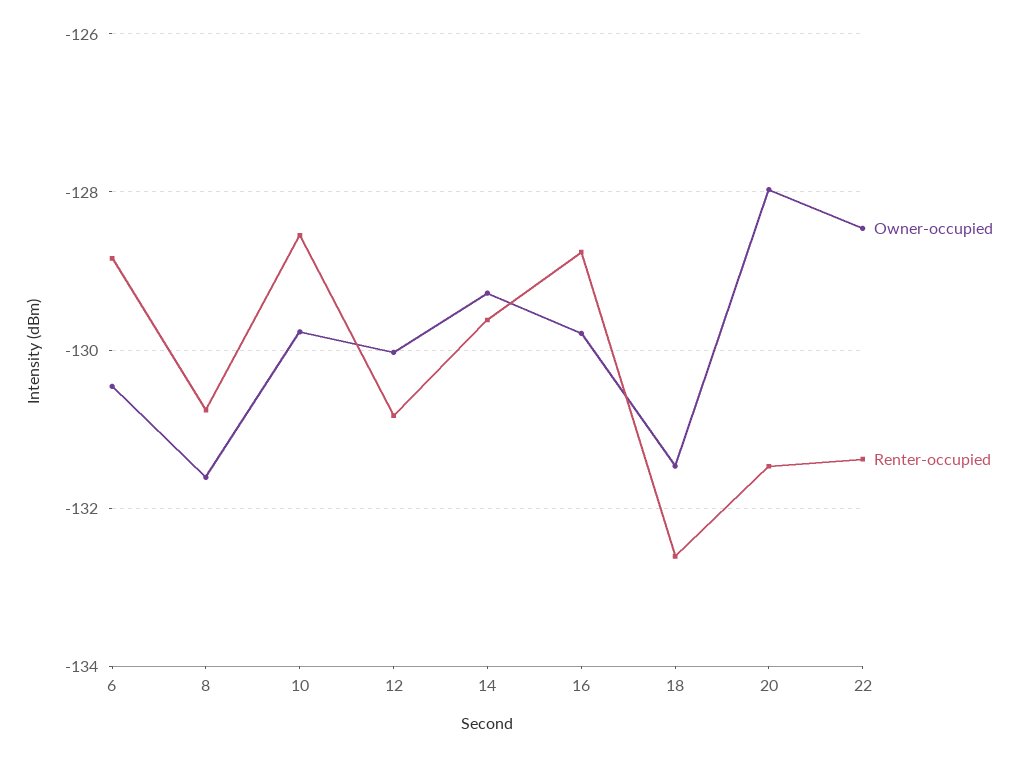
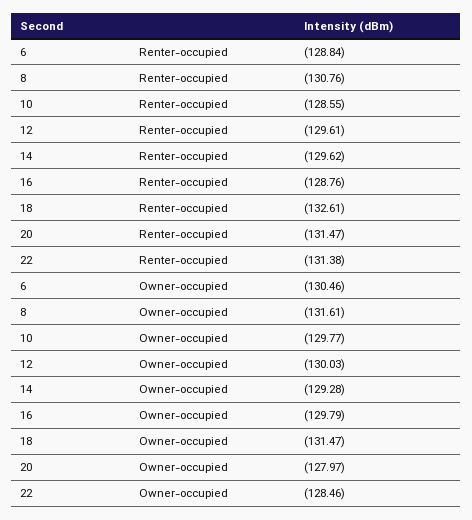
Renter-occupied, 12: -130.8 -> -129.61

